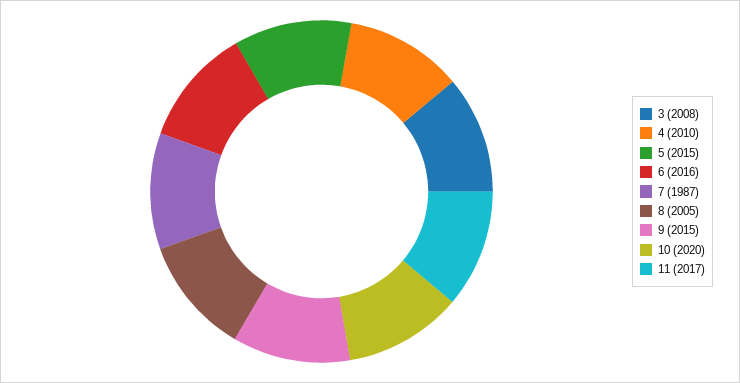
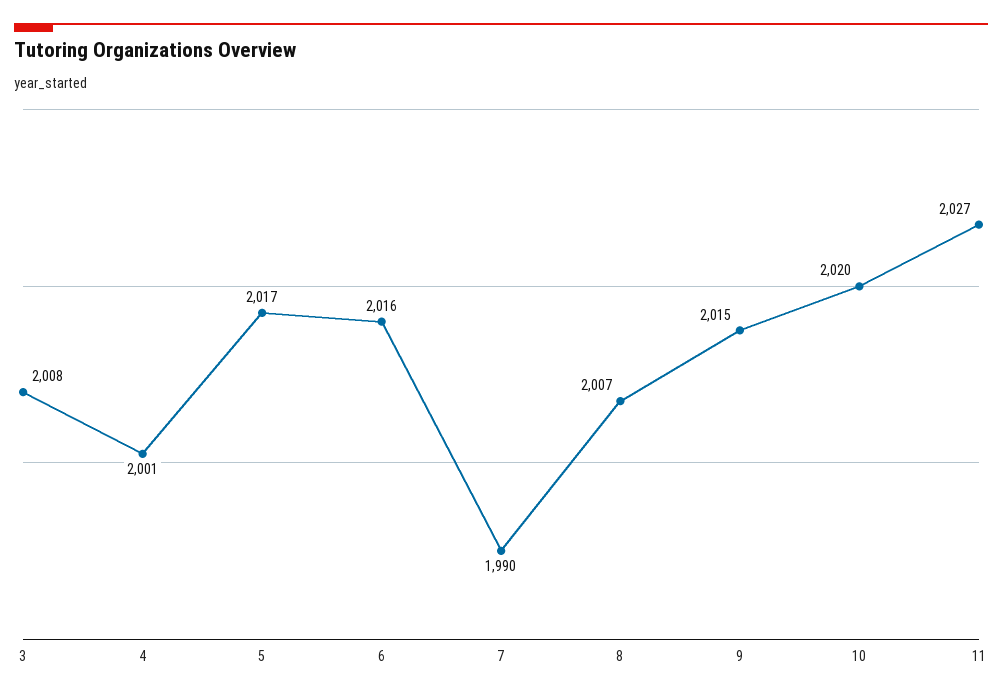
4: 2010 -> 2001
5: 2015 -> 2017
7: 1987 -> 1990
8: 2005 -> 2007
11: 2017 -> 2027

